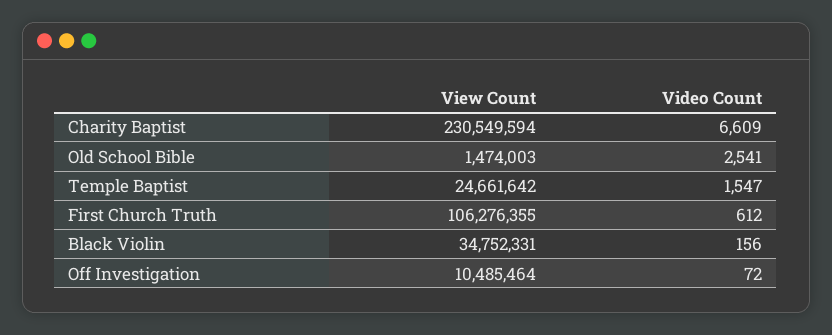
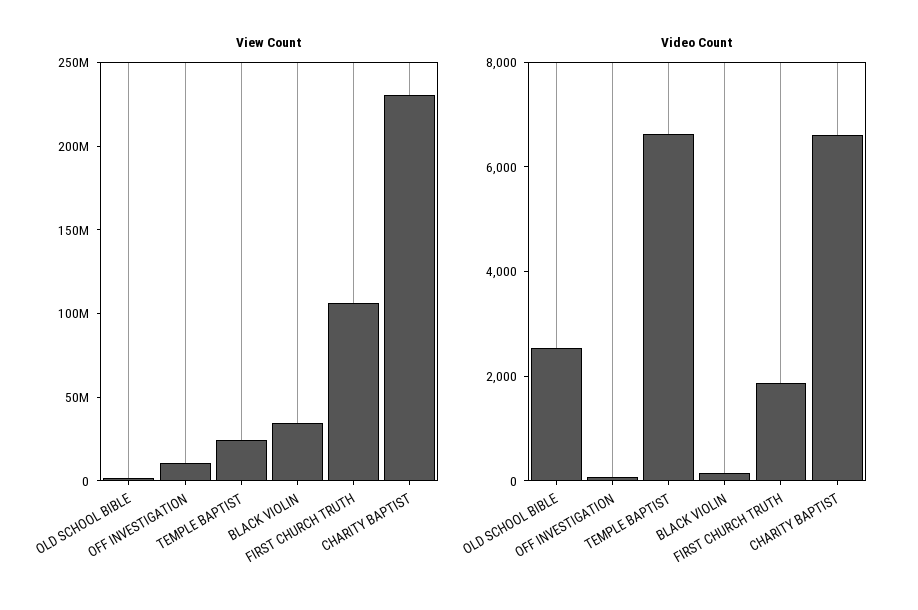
Video Count, Temple Baptist: 1547 -> 6500
Video Count, First Church Truth: 612 -> 2000

